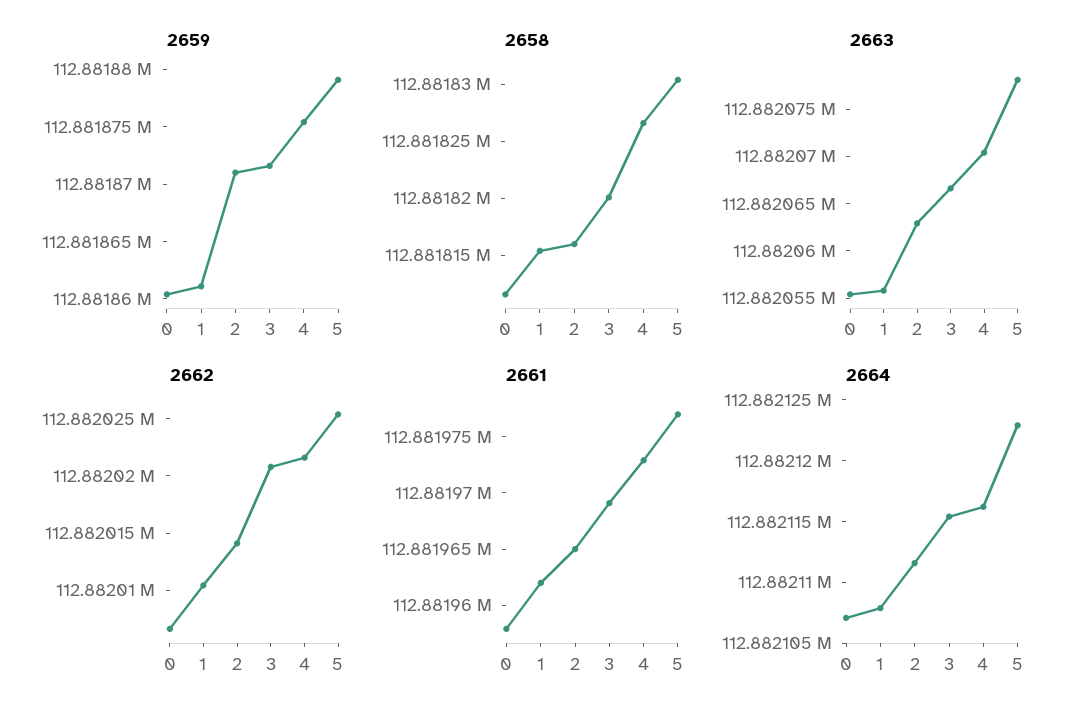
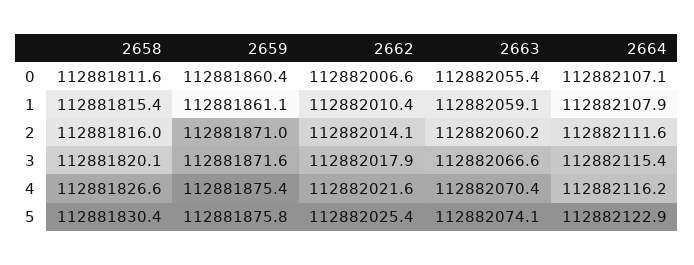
2659, 5: 112881879 -> 112881875.8
2663, 1: 112882056 -> 112882059.1
2663, 2: 112882063 -> 112882060.2
2663, 5: 112882078 -> 112882074.1
2662, 3: 112882021 -> 112882017.9
2661, 0: 112881958 -> none
2661, 1: 112881962 -> none
2661, 2: 112881965 -> none
2661, 3: 112881969 -> none
2661, 4: 112881973 -> none
2661, 5: 112881977 -> none

